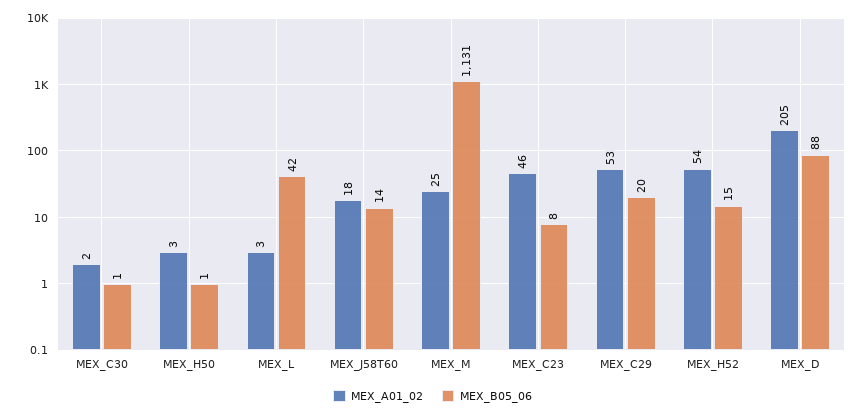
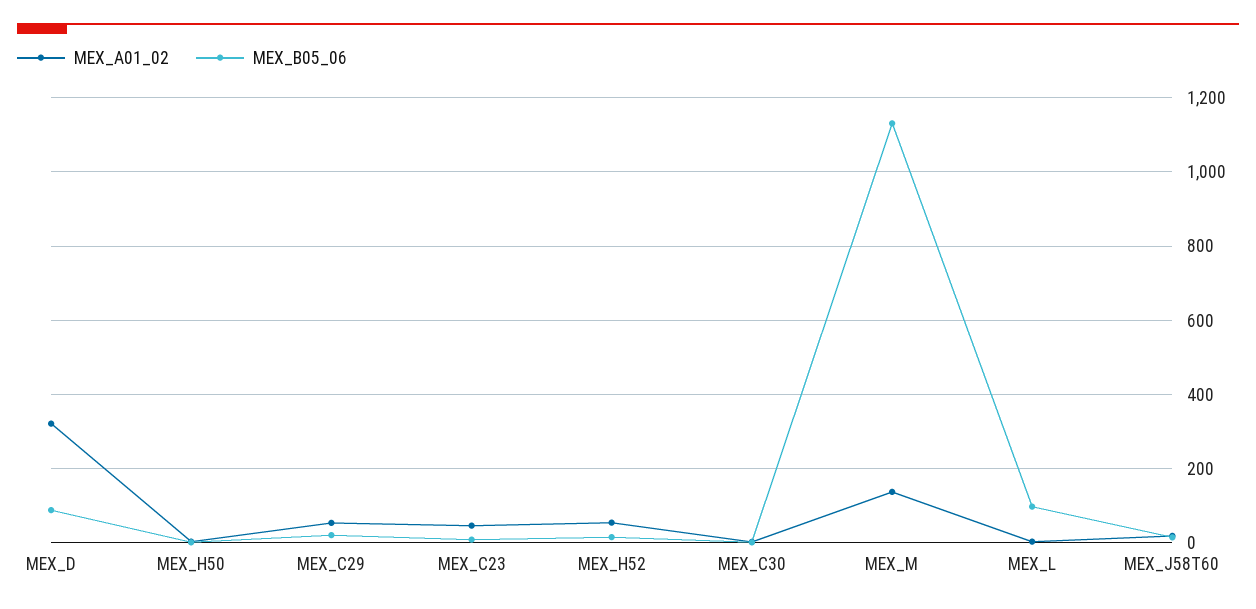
MEX_B05_06, MEX_L: 42 -> 100
MEX_A01_02, MEX_M: 25 -> 140
MEX_A01_02, MEX_D: 205 -> 320

